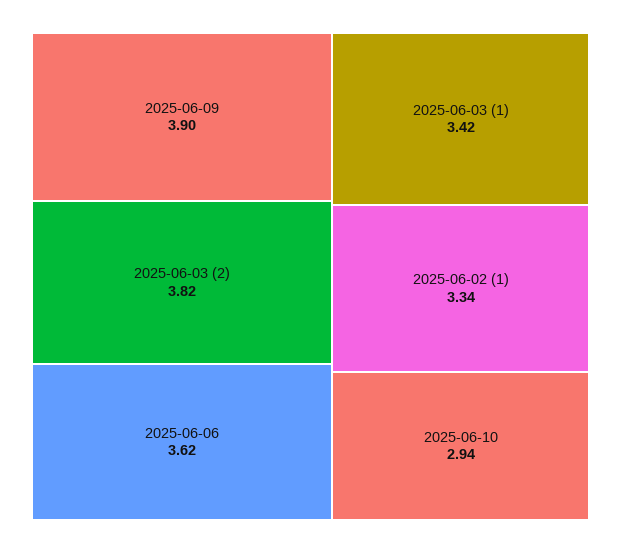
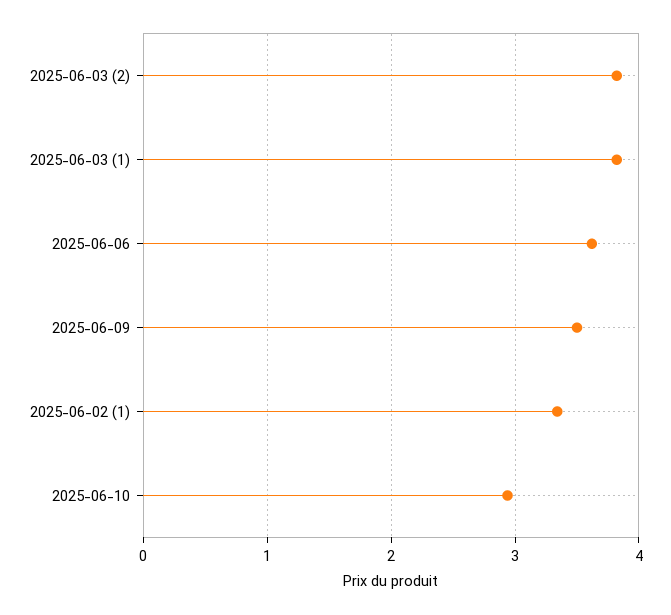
2025-06-09: 3.9 -> 3.5
2025-06-03 (1): 3.42 -> 3.8

